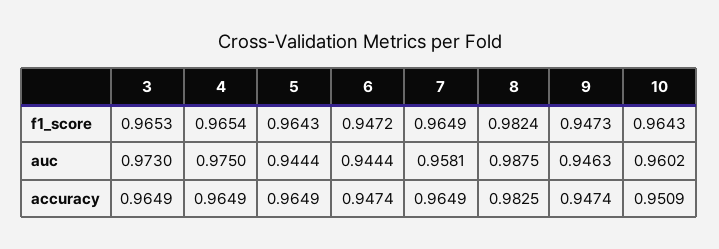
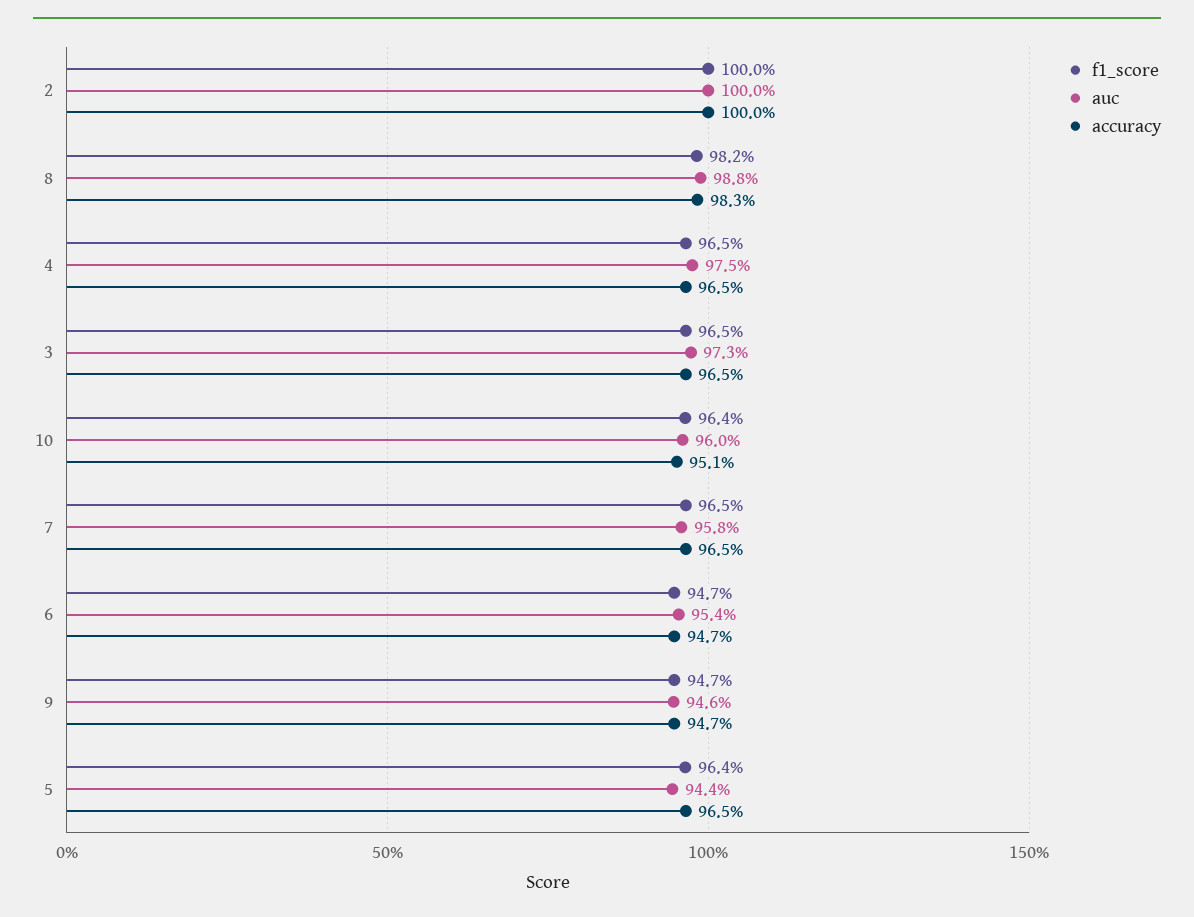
auc, 6: 0.9444 -> 0.954
f1_score, 2: none -> 1
auc, 2: none -> 1
accuracy, 2: none -> 1

